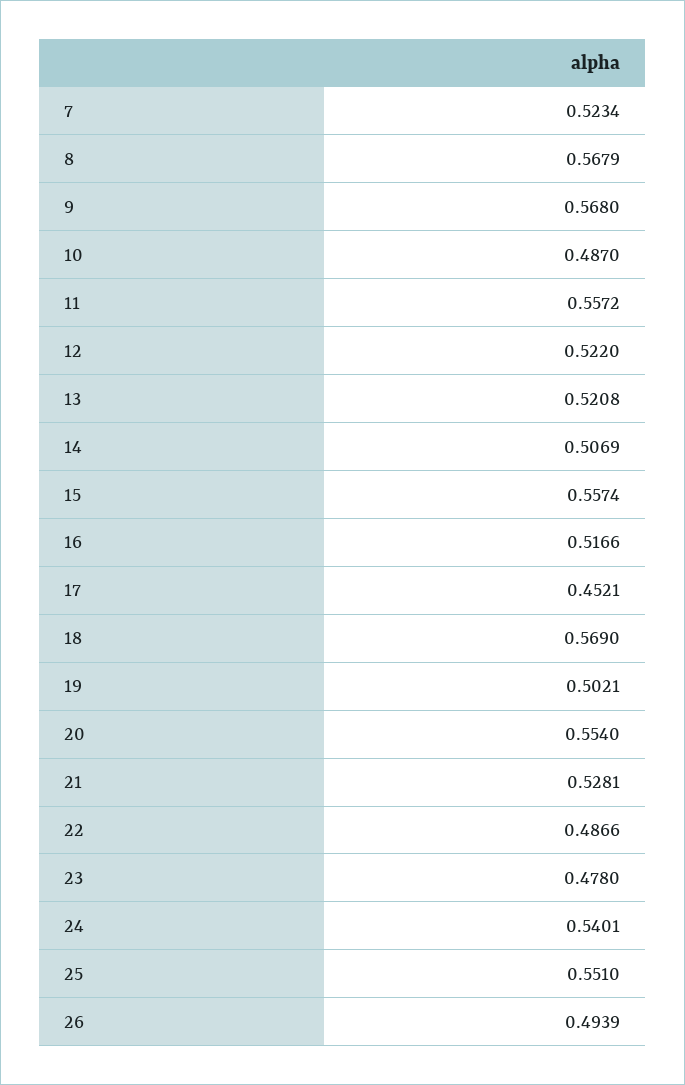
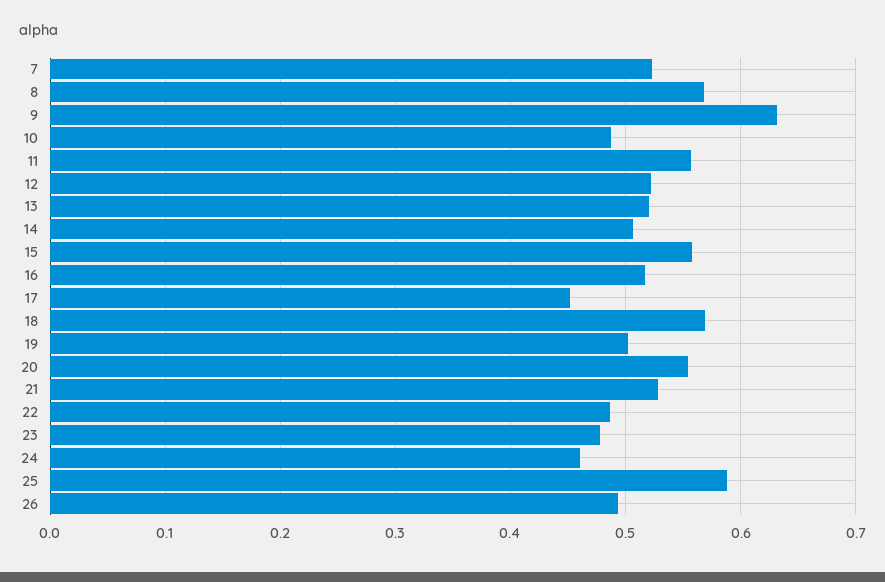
9: 0.568 -> 0.63
24: 0.5401 -> 0.46
25: 0.551 -> 0.59

